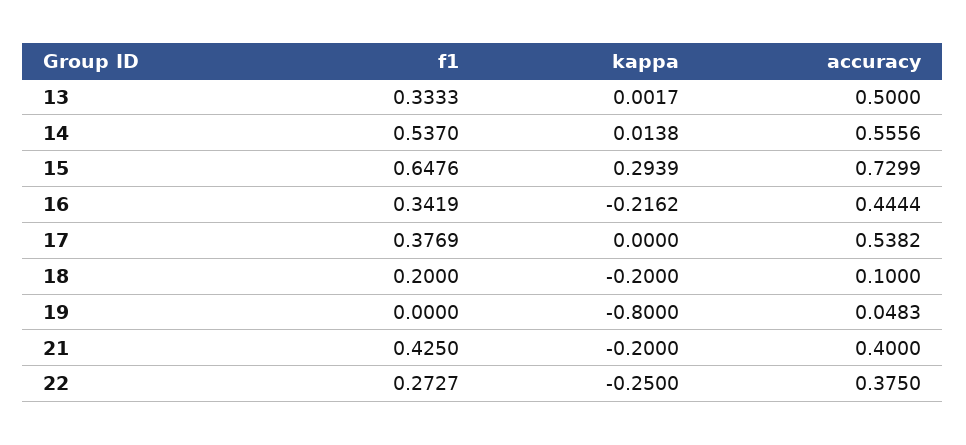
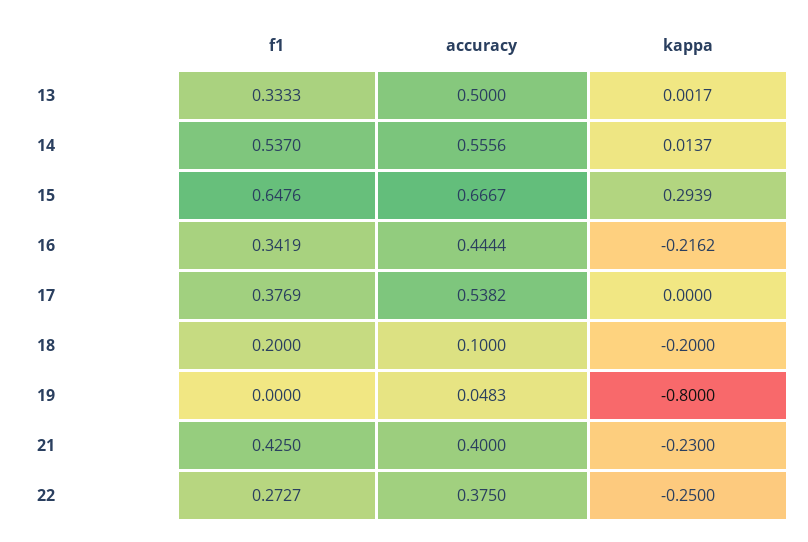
kappa, 14: 0.0138 -> 0.0137
accuracy, 15: 0.7299 -> 0.6667
kappa, 21: -0.2 -> -0.23

